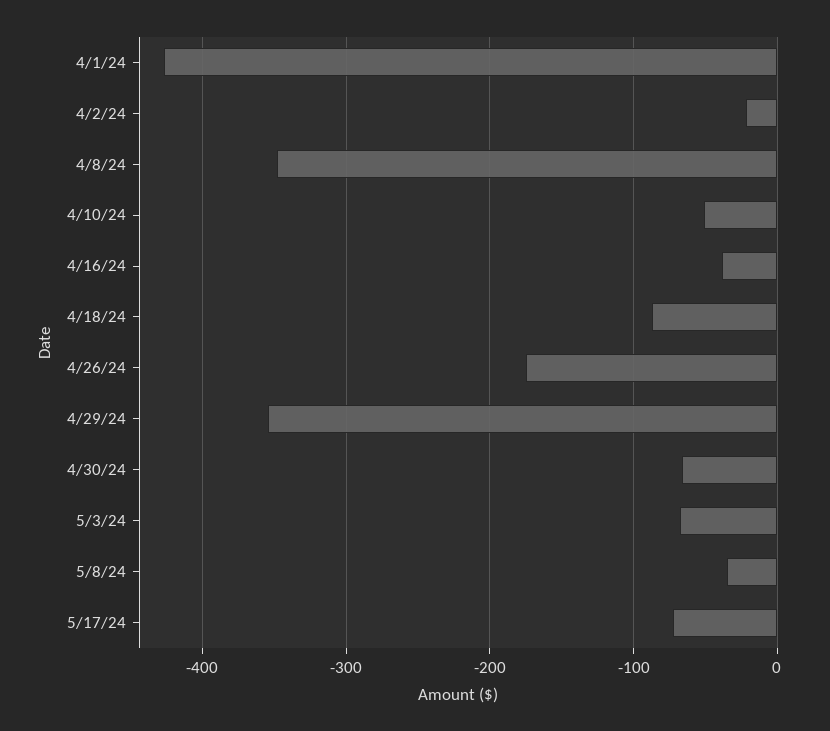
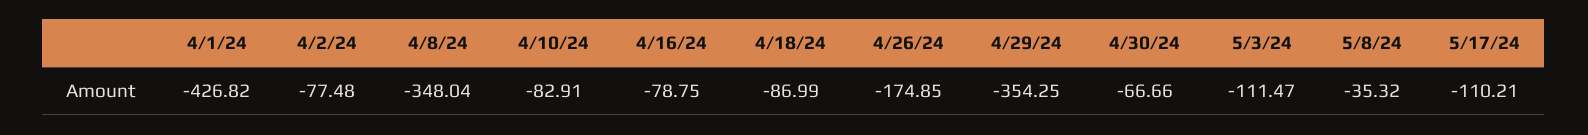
4/2/24: -20 -> -77.48
4/10/24: -50 -> -82.91
4/16/24: -40 -> -78.75
5/3/24: -70 -> -111.47
5/17/24: -70 -> -110.21

